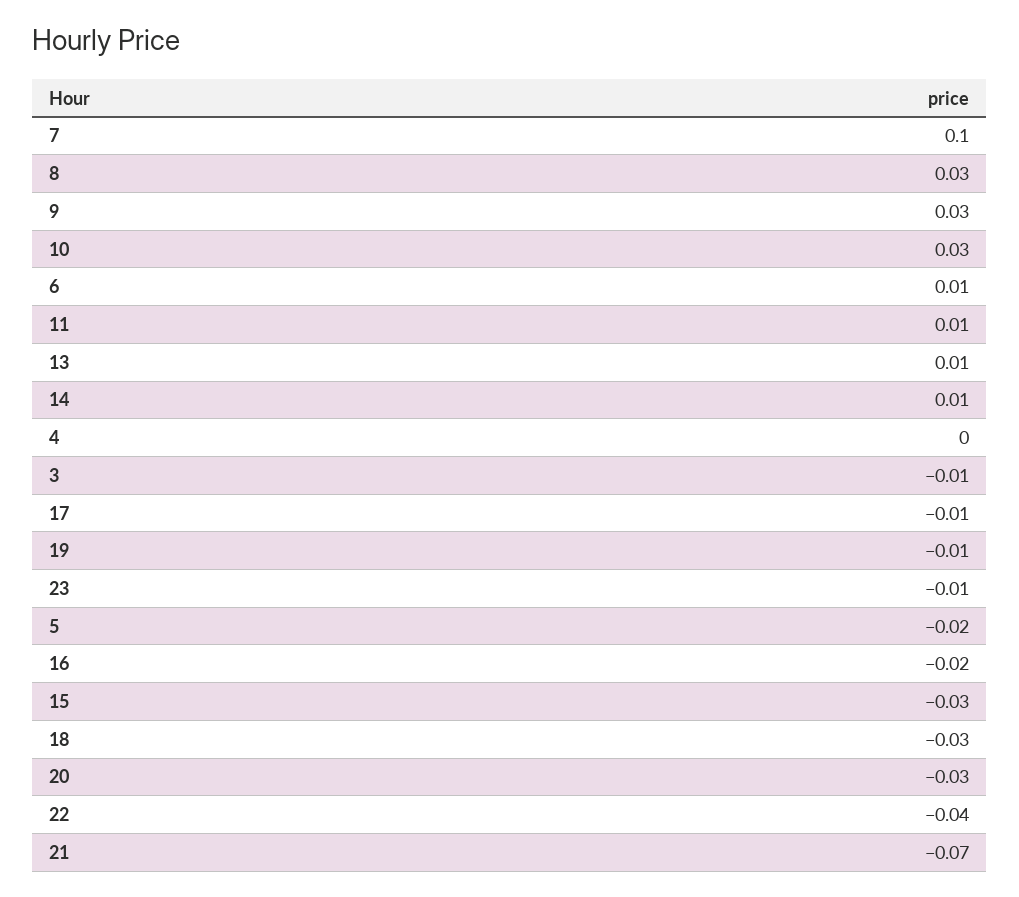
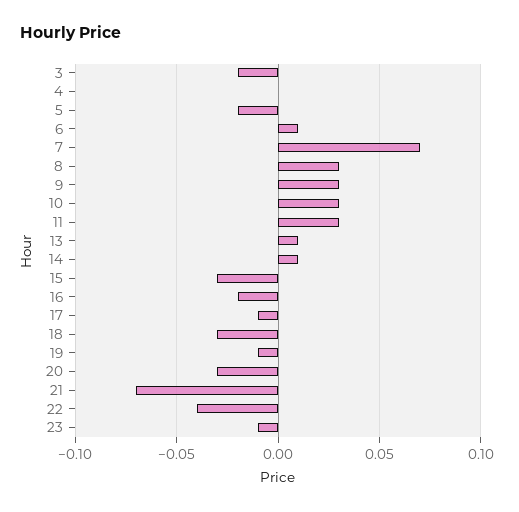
7: 0.1 -> 0.07
11: 0.01 -> 0.03
3: -0.01 -> -0.02

